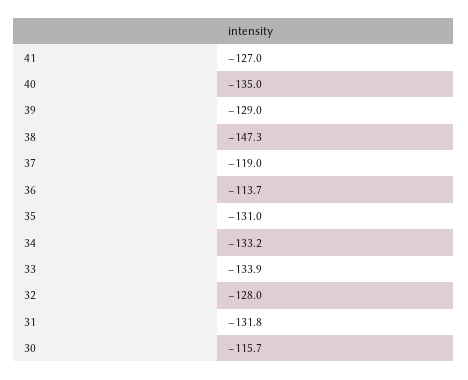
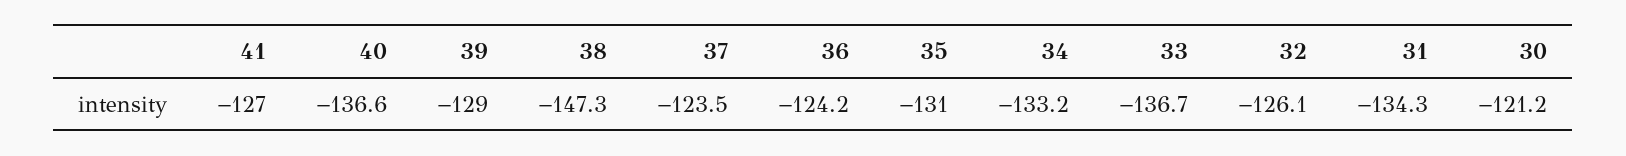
40: -135 -> -136.6
37: -119 -> -123.5
36: -113.7 -> -124.2
33: -133.9 -> -136.7
32: -128 -> -126.1
31: -131.8 -> -134.3
30: -115.7 -> -121.2

